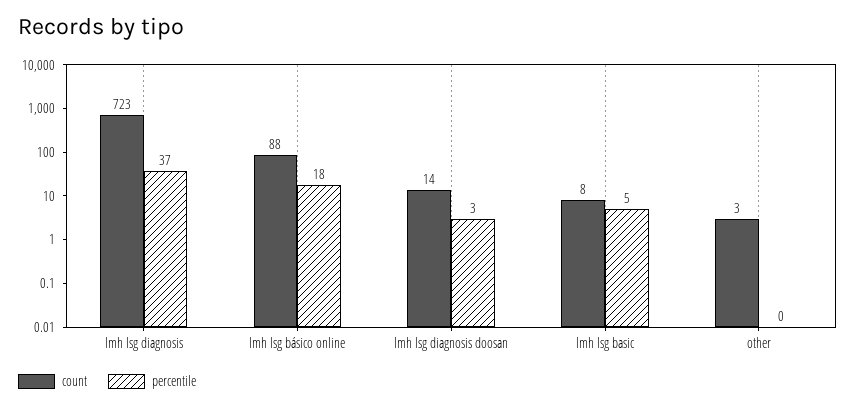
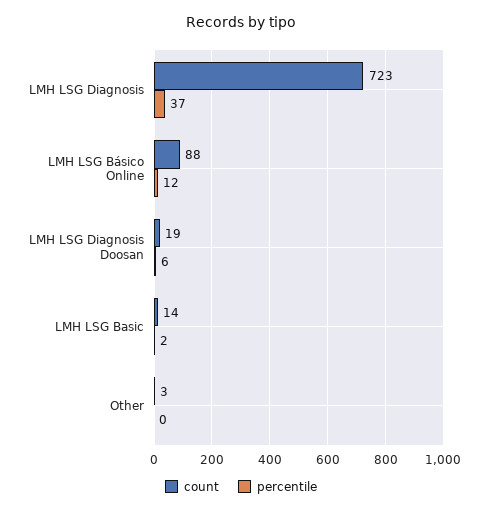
percentile, lmh lsg básico online: 18 -> 12
count, lmh lsg diagnosis doosan: 14 -> 19
percentile, lmh lsg diagnosis doosan: 3 -> 6
count, lmh lsg basic: 8 -> 14
percentile, lmh lsg basic: 5 -> 2

